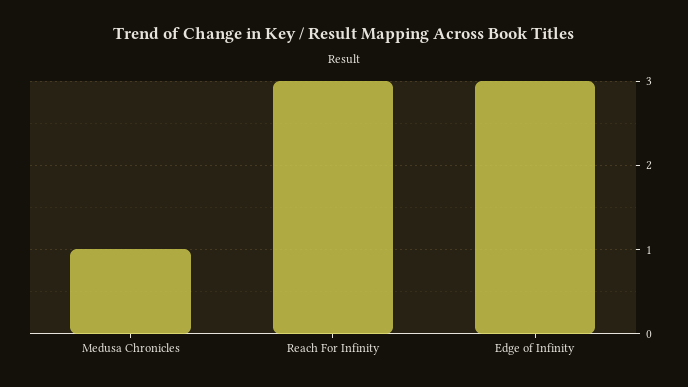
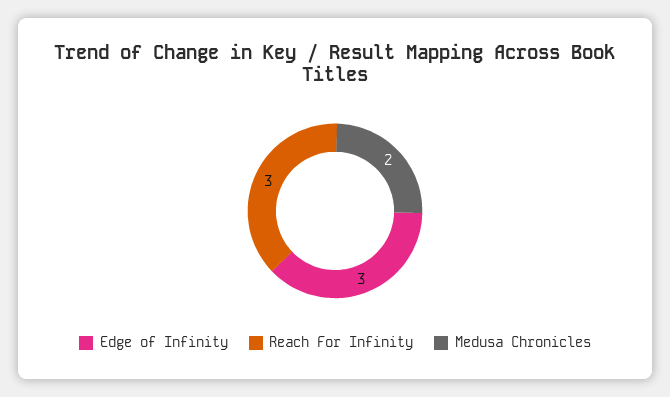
Medusa Chronicles: 1 -> 2

